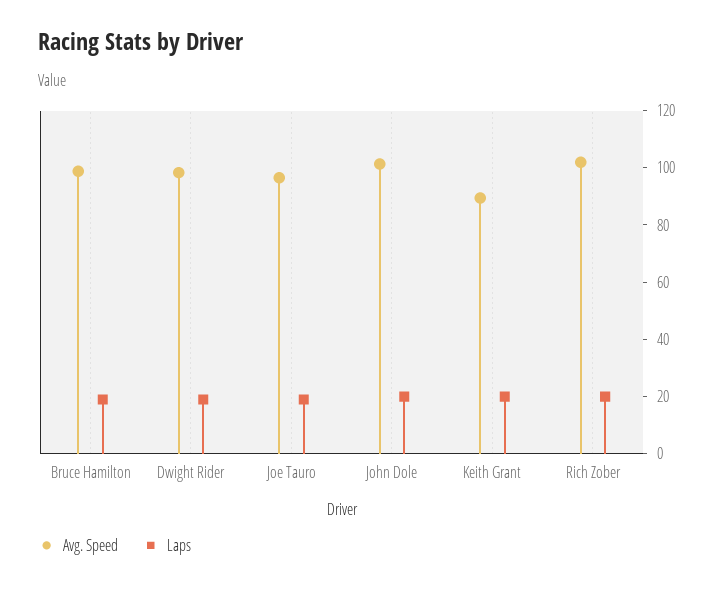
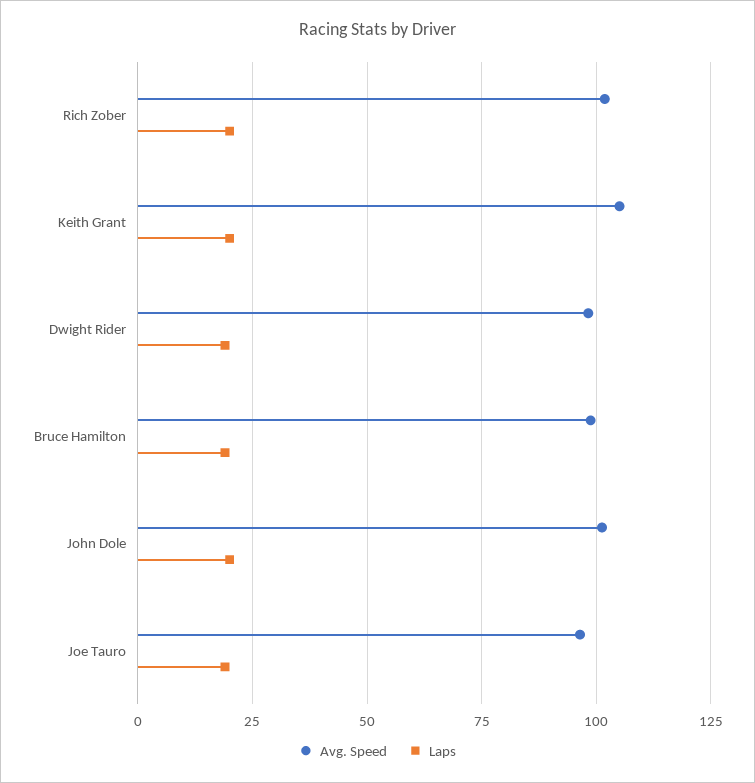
Avg. Speed, Keith Grant: 90 -> 105

